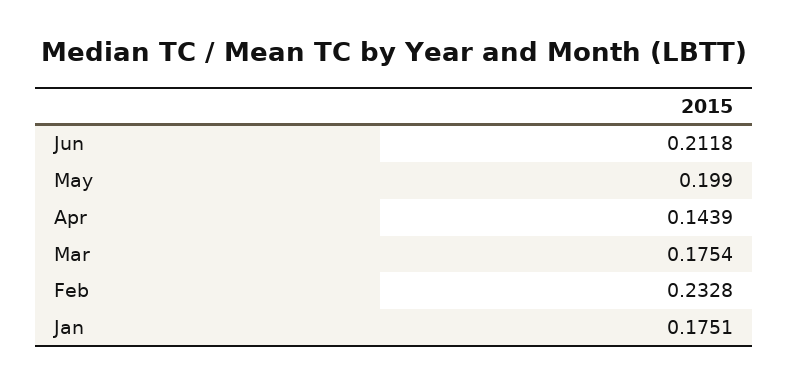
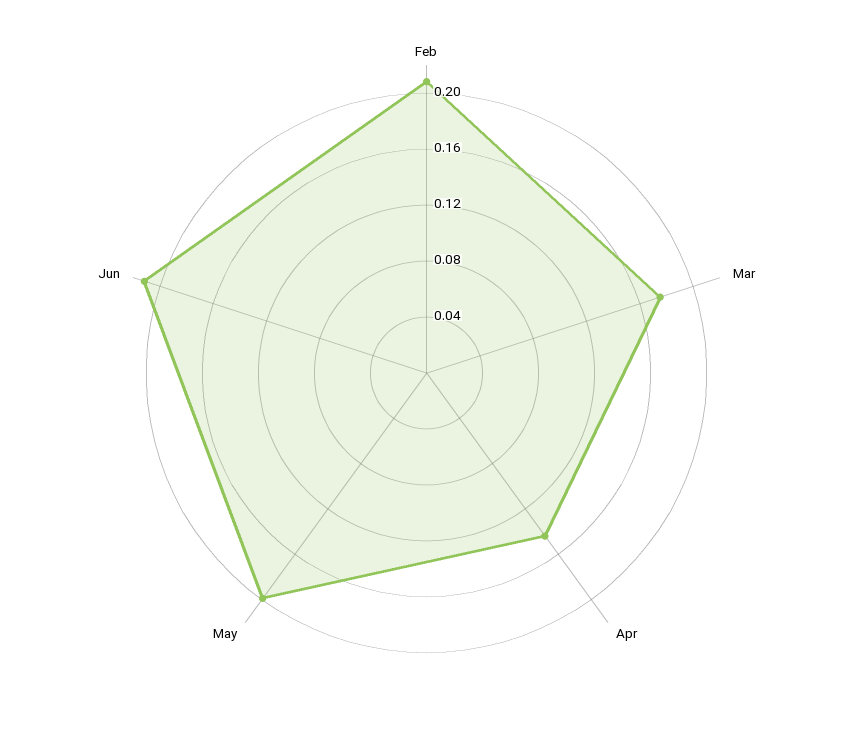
Feb: 0.2328 -> 0.21
Jan: 0.1751 -> none

